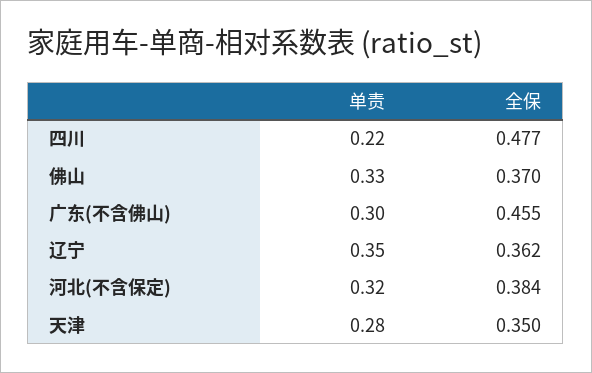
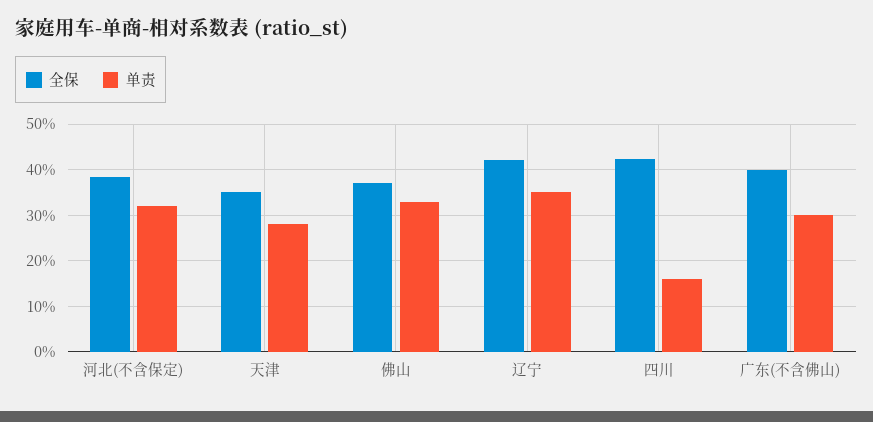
单责, 四川: 0.22 -> 0.16
全保, 四川: 0.477 -> 0.42
全保, 广东(不含佛山): 0.455 -> 0.4
全保, 辽宁: 0.362 -> 0.42

